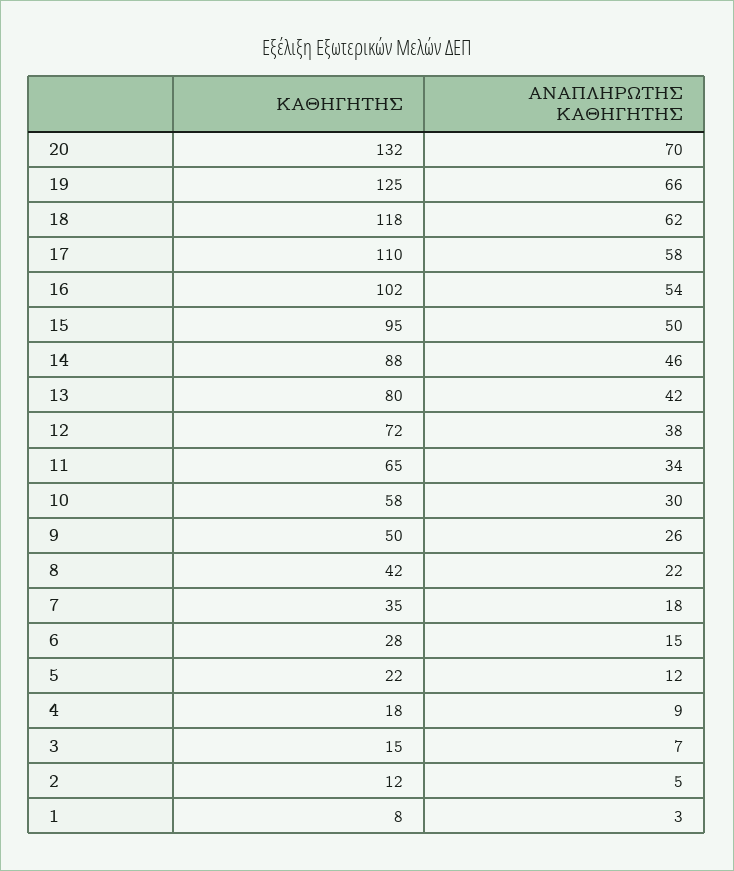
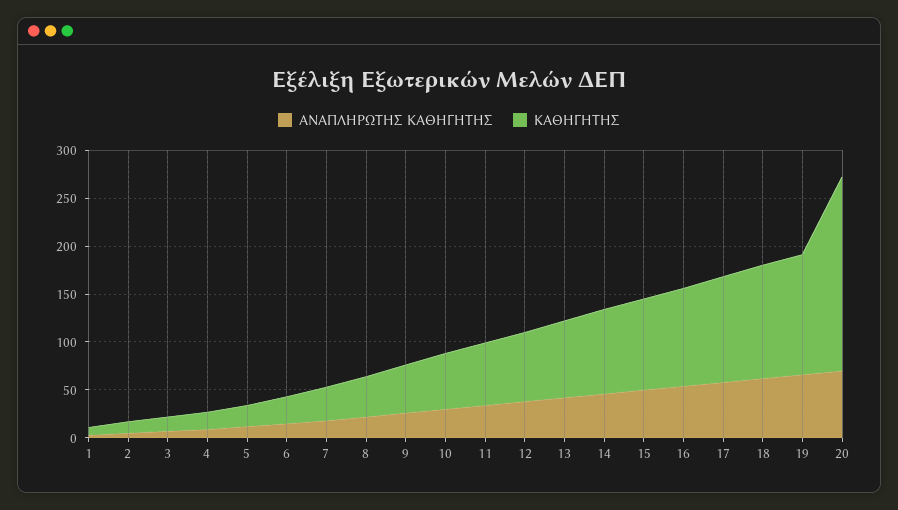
ΚΑΘΗΓΗΤΗΣ, 20: 132 -> 200

